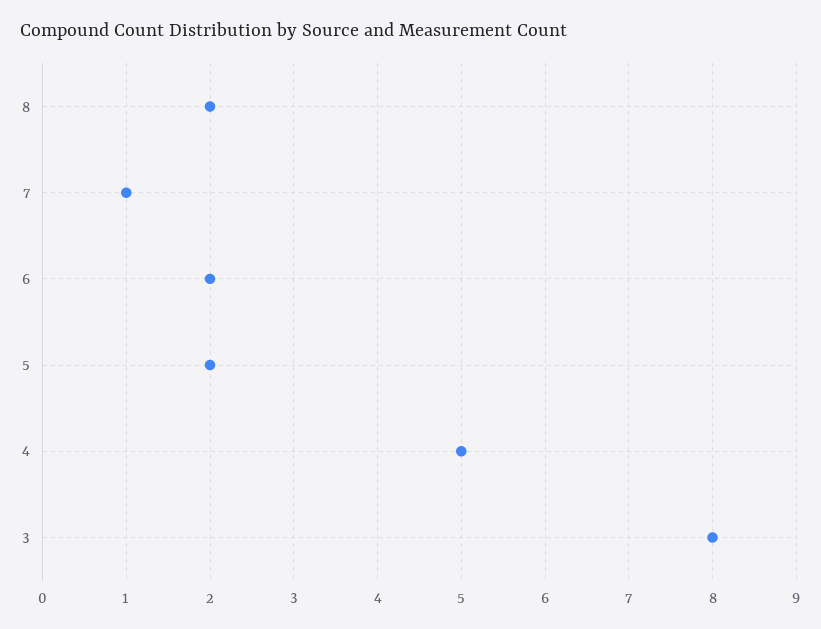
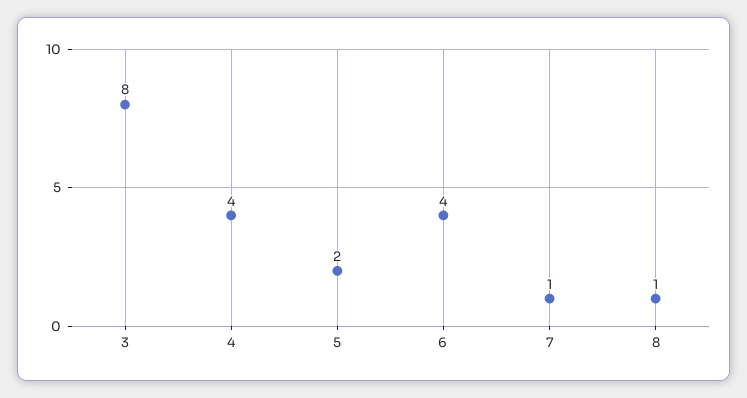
8: 2 -> 1
6: 2 -> 4
4: 5 -> 4

